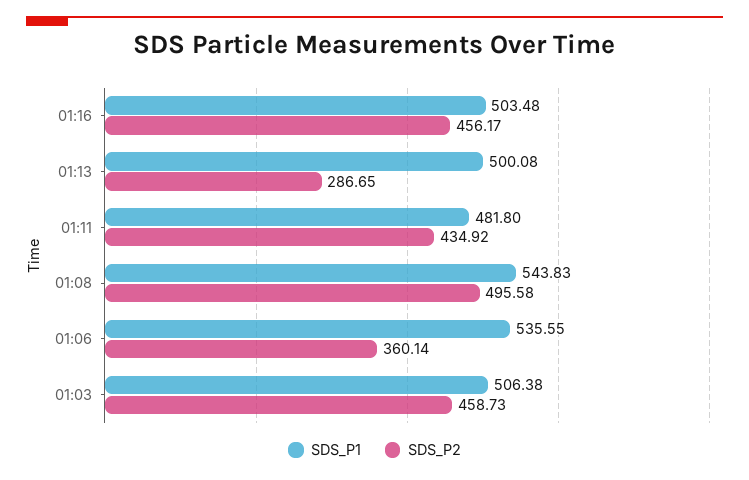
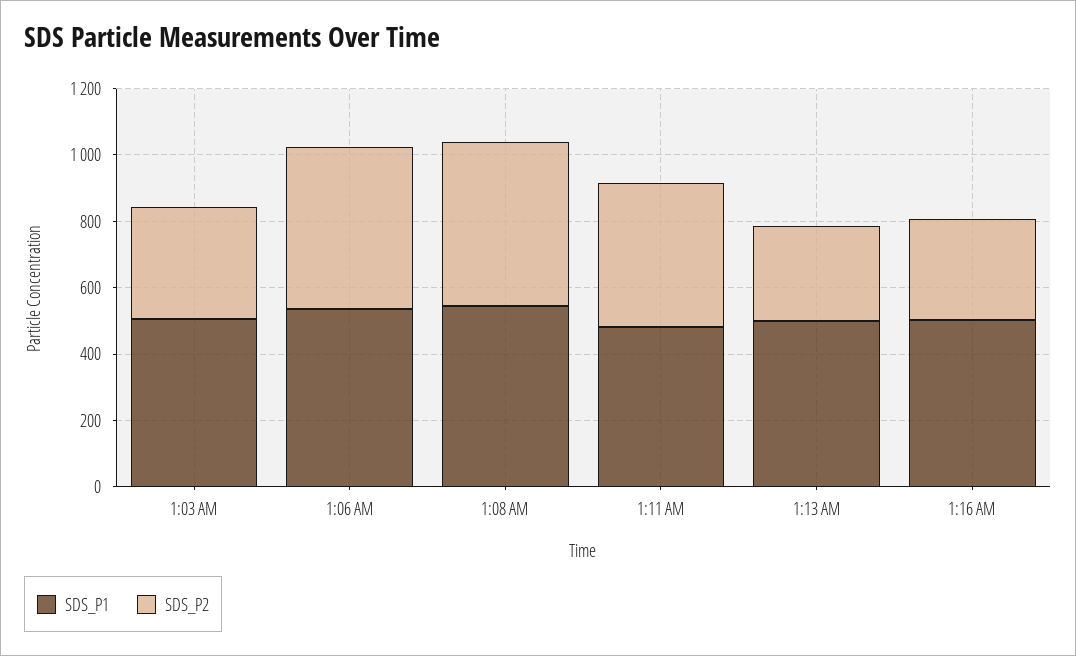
SDS_P2, 01:16: 456.17 -> 300
SDS_P2, 01:06: 360.14 -> 500
SDS_P2, 01:03: 458.73 -> 350

